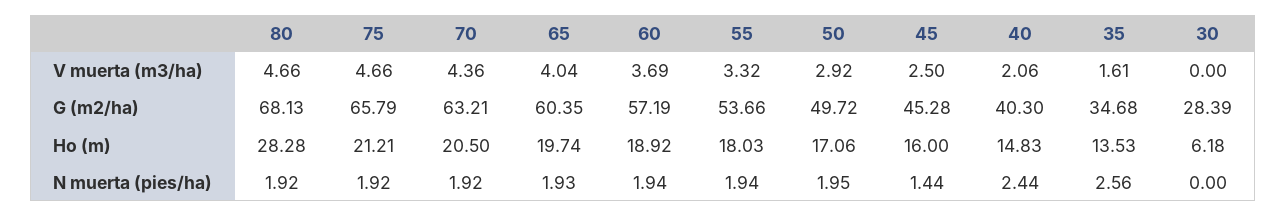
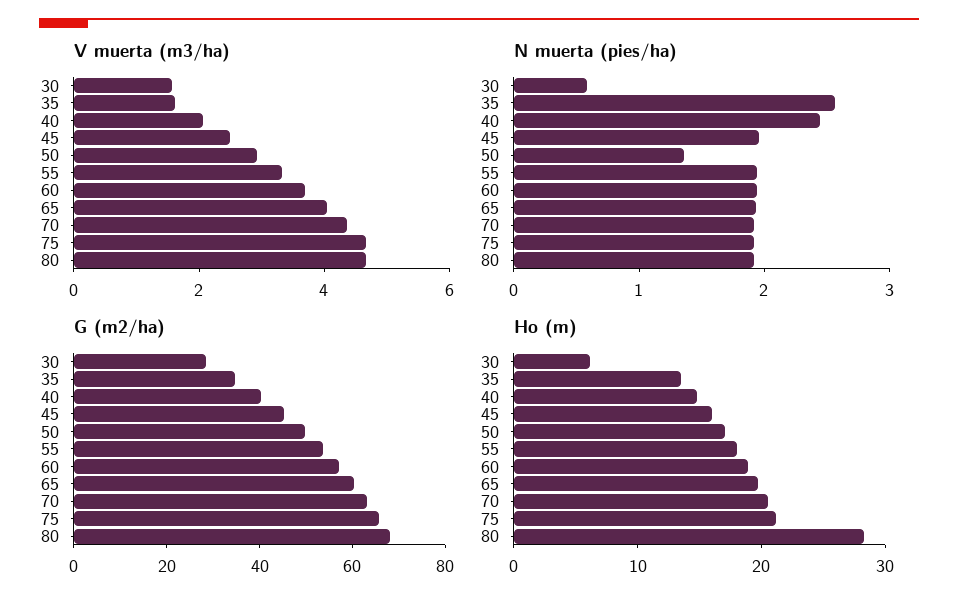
V muerta (m3/ha), 30: 0 -> 1.5
N muerta (pies/ha), 50: 1.95 -> 1.4
N muerta (pies/ha), 45: 1.44 -> 2
N muerta (pies/ha), 30: 0 -> 0.6

